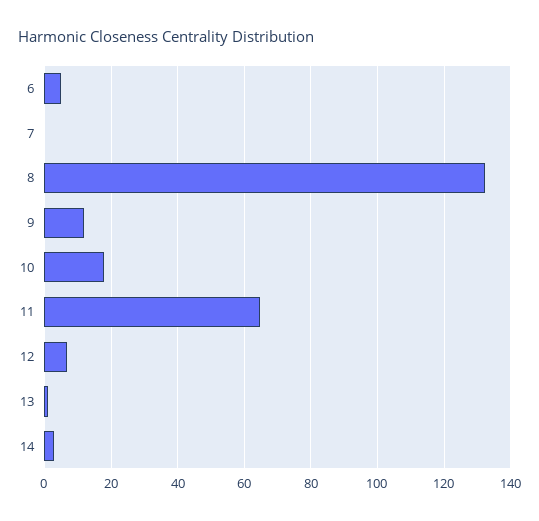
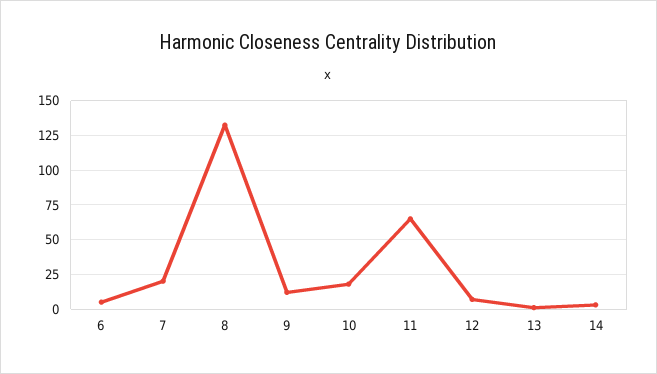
7: 0 -> 20

